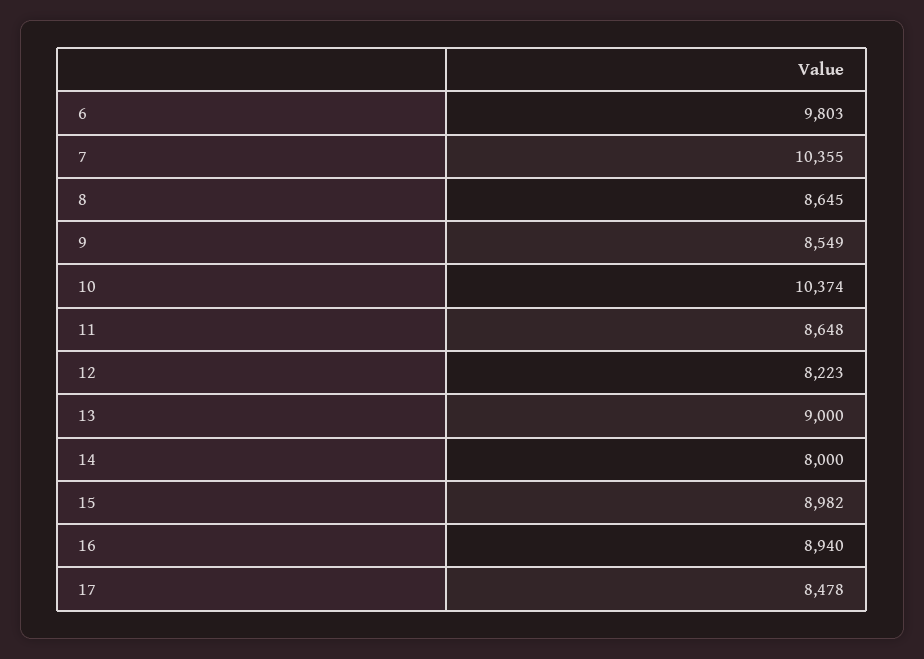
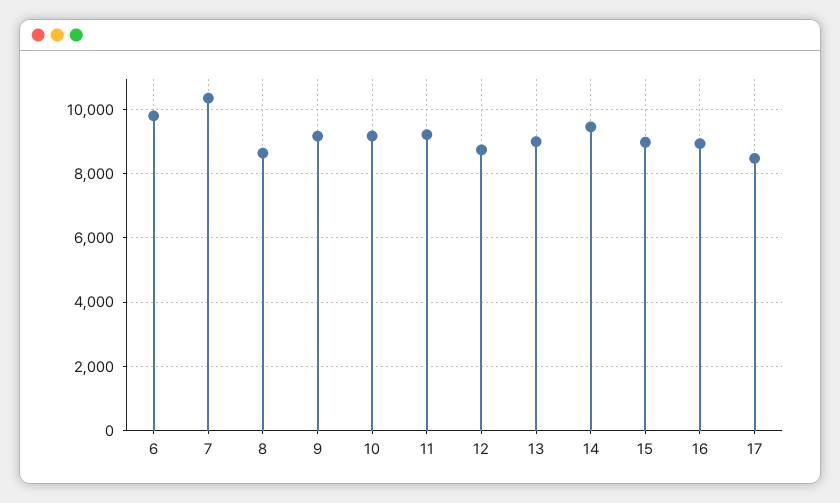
9: 8549 -> 9200
10: 10374 -> 9200
11: 8648 -> 9200
12: 8223 -> 8800
14: 8000 -> 9400

